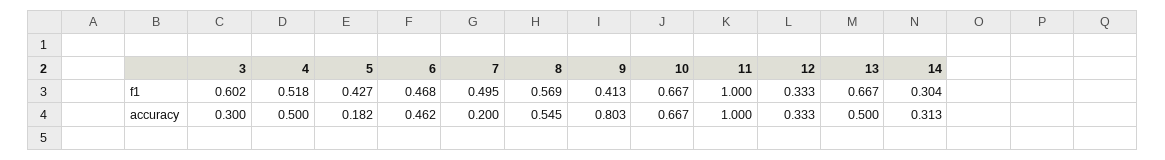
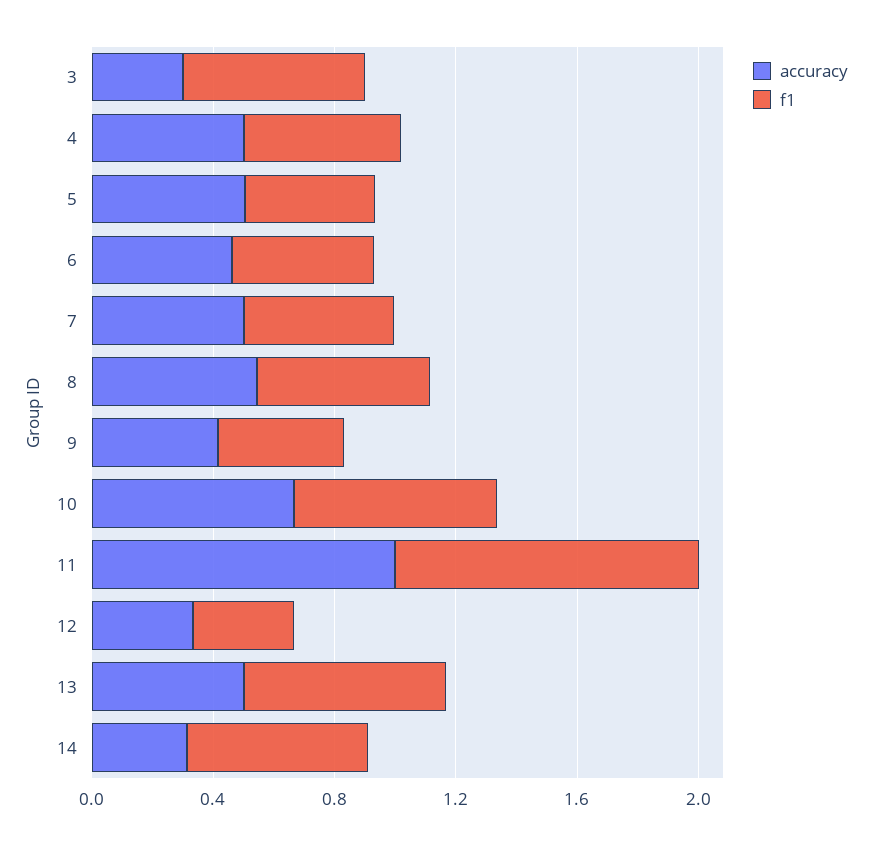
f1, 14: 0.304 -> 0.6
accuracy, 5: 0.182 -> 0.5
accuracy, 7: 0.2 -> 0.5
accuracy, 9: 0.803 -> 0.4

